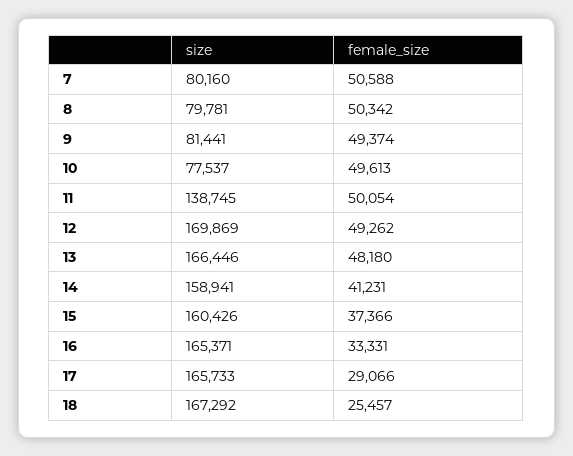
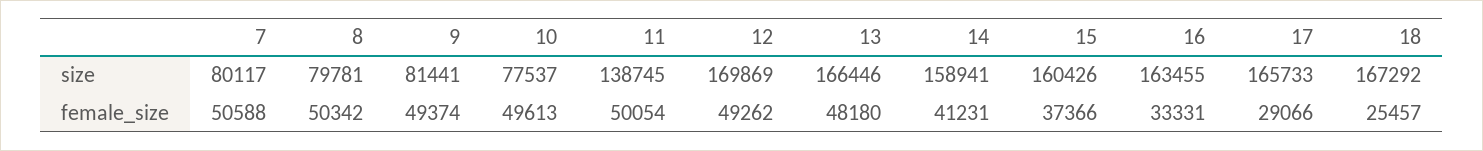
size, 7: 80160 -> 80117
size, 16: 165371 -> 163455

